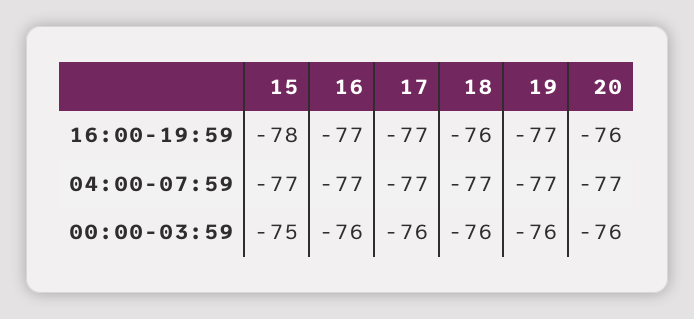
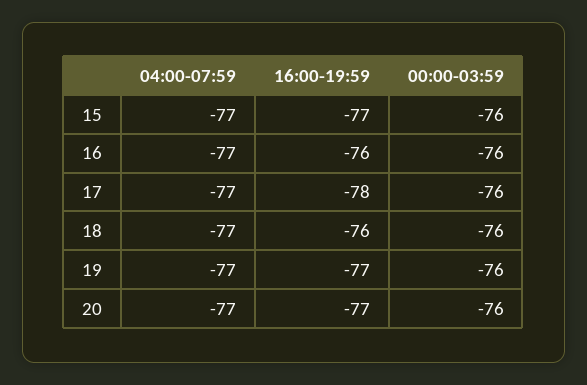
15, 16:00-19:59: -78 -> -77
16, 16:00-19:59: -77 -> -76
17, 16:00-19:59: -77 -> -78
20, 16:00-19:59: -76 -> -77
15, 00:00-03:59: -75 -> -76

